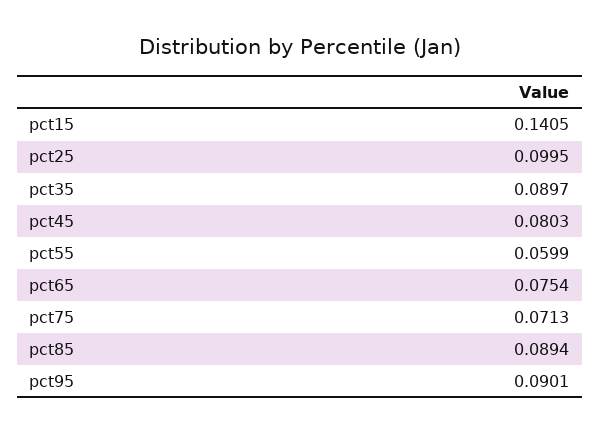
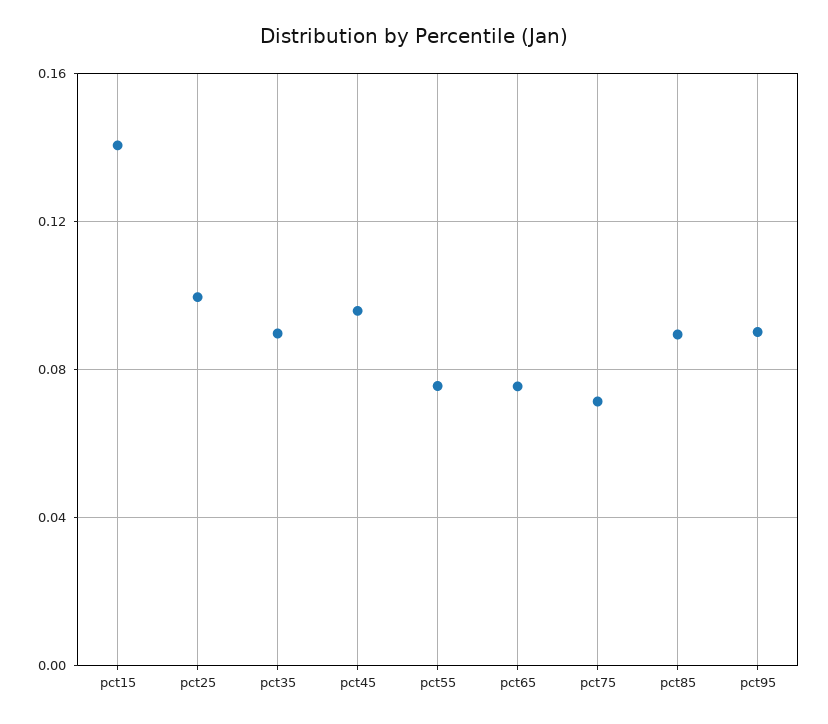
pct45: 0.0803 -> 0.095
pct55: 0.0599 -> 0.075

